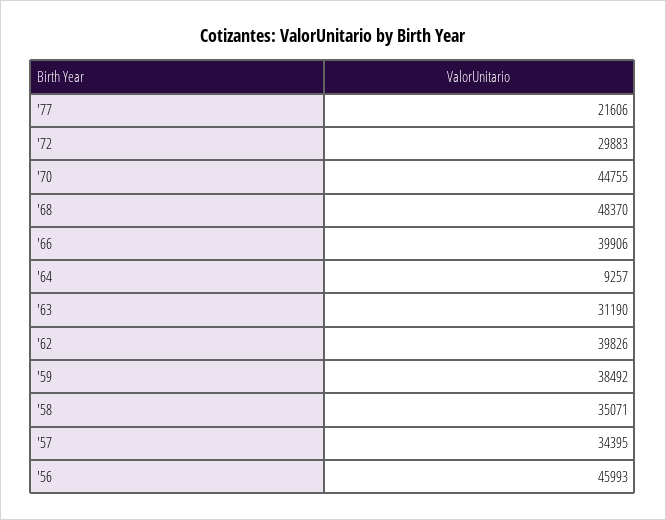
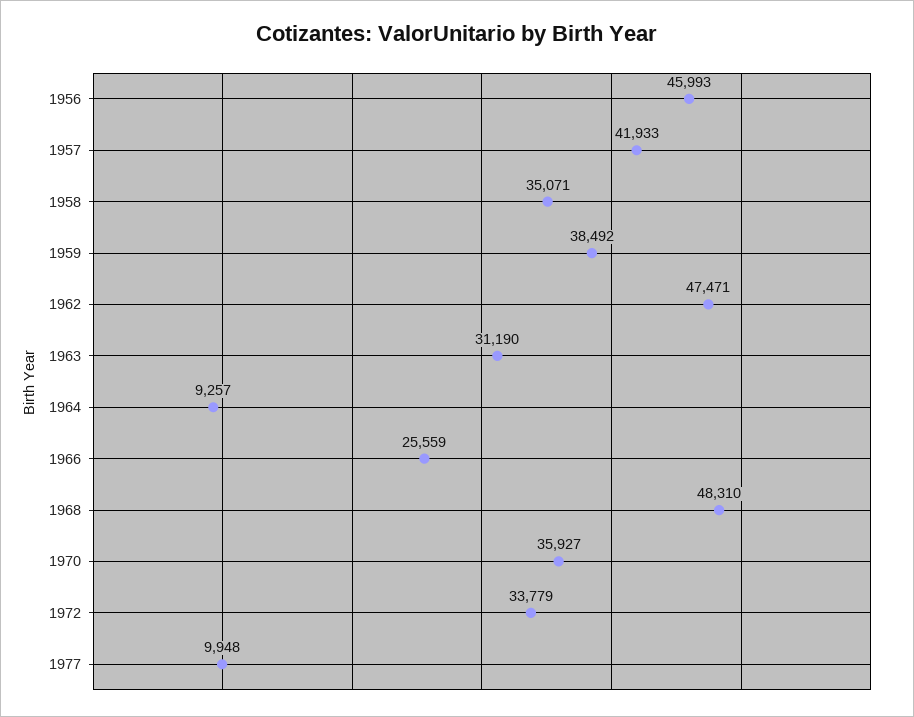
'77: 21606 -> 9948
'72: 29883 -> 33779
'70: 44755 -> 35927
'68: 48370 -> 48310
'66: 39906 -> 25559
'62: 39826 -> 47471
'57: 34395 -> 41933

